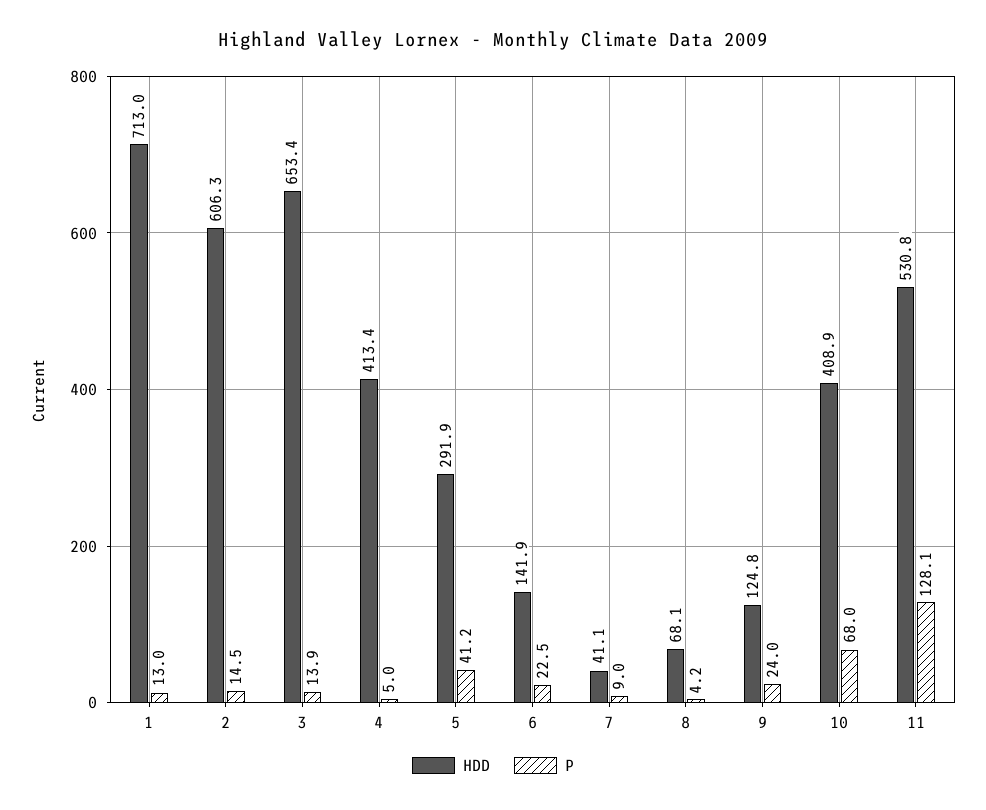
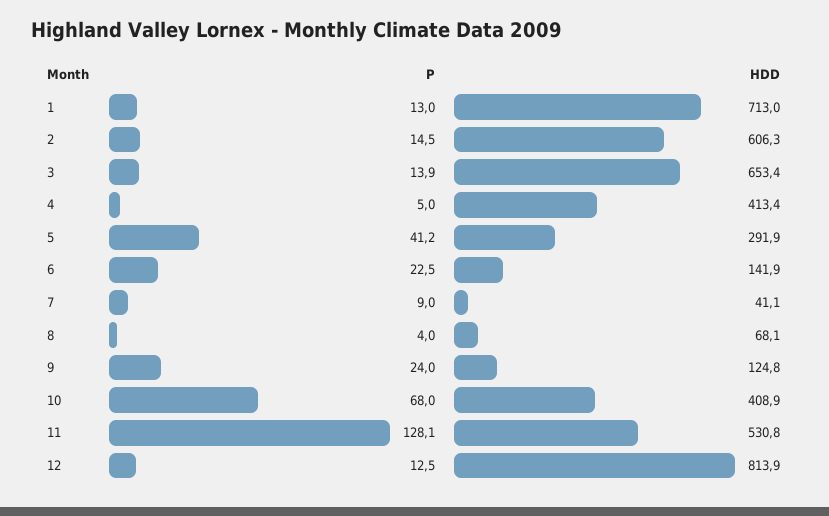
P, 8: 4.2 -> 4
P, 12: none -> 12.5
HDD, 12: none -> 813.9

